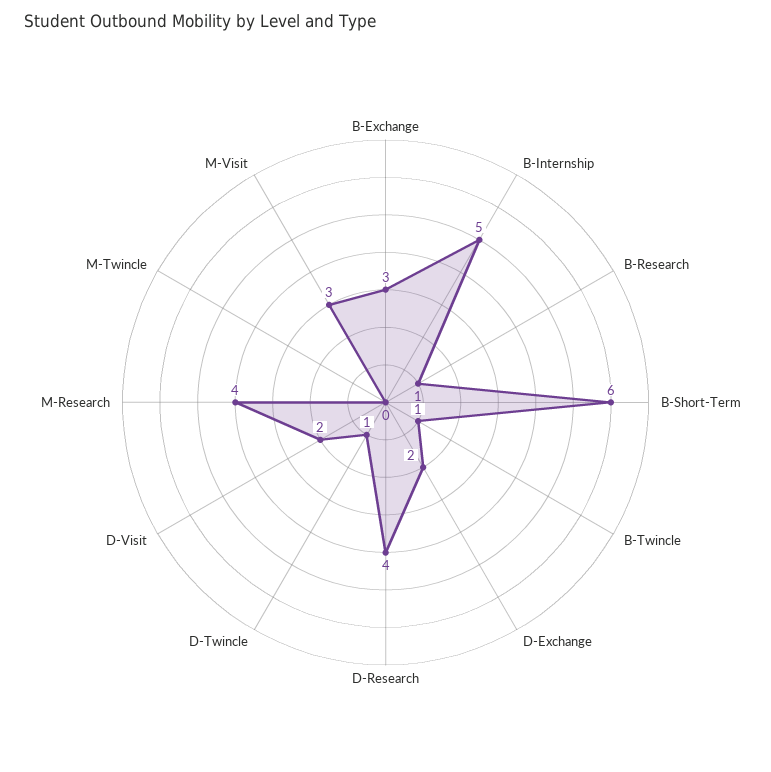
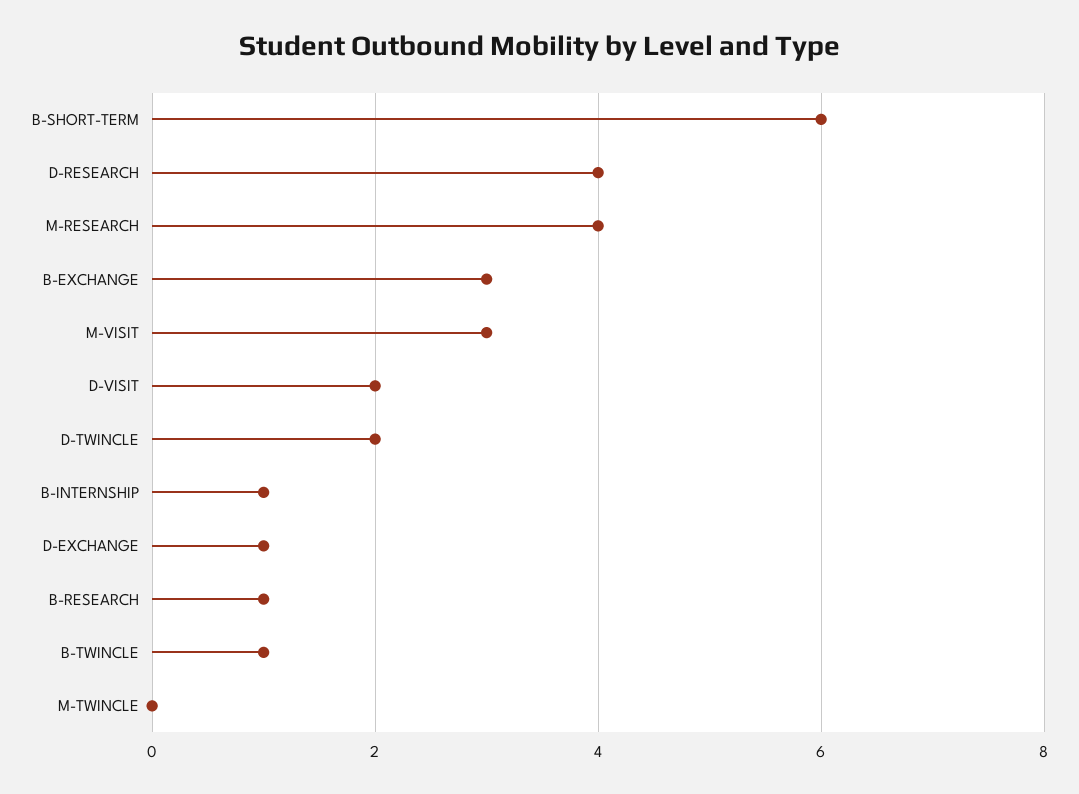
B-Internship: 5 -> 1
D-Exchange: 2 -> 1
D-Twincle: 1 -> 2

